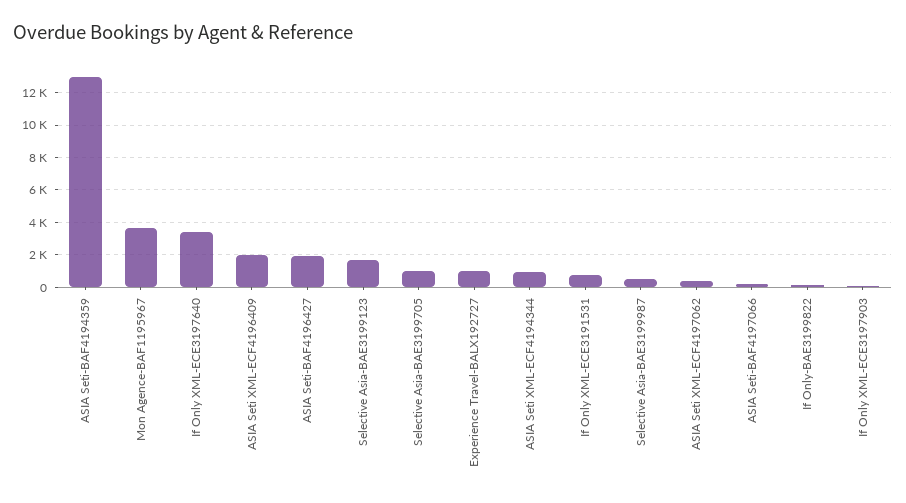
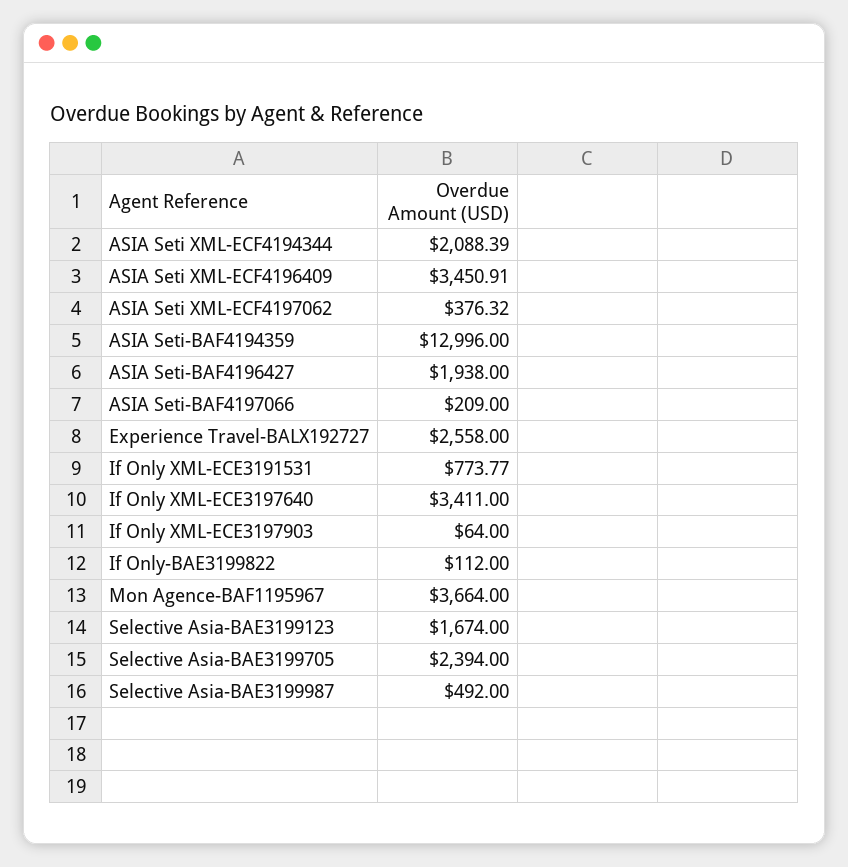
ASIA Seti XML-ECF4196409: 2000 -> 3450.91
Selective Asia-BAE3199705: 1000 -> 2394
Experience Travel-BALX192727: 1000 -> 2558
ASIA Seti XML-ECF4194344: 1000 -> 2088.39

